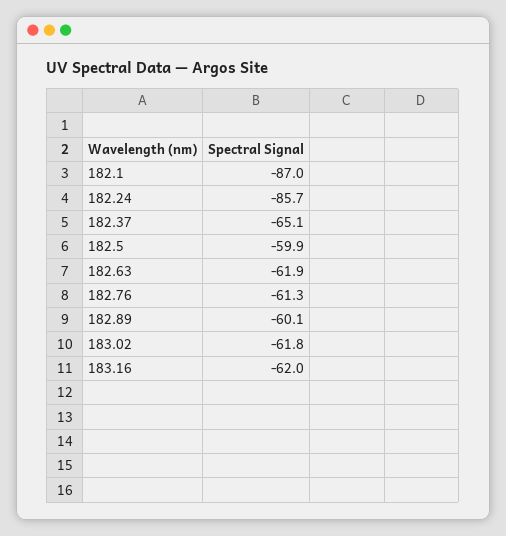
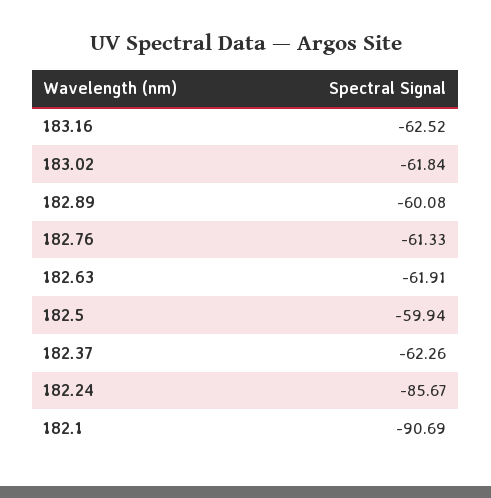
182.1: -87 -> -90.69
182.37: -65.1 -> -62.26
183.16: -62 -> -62.52

